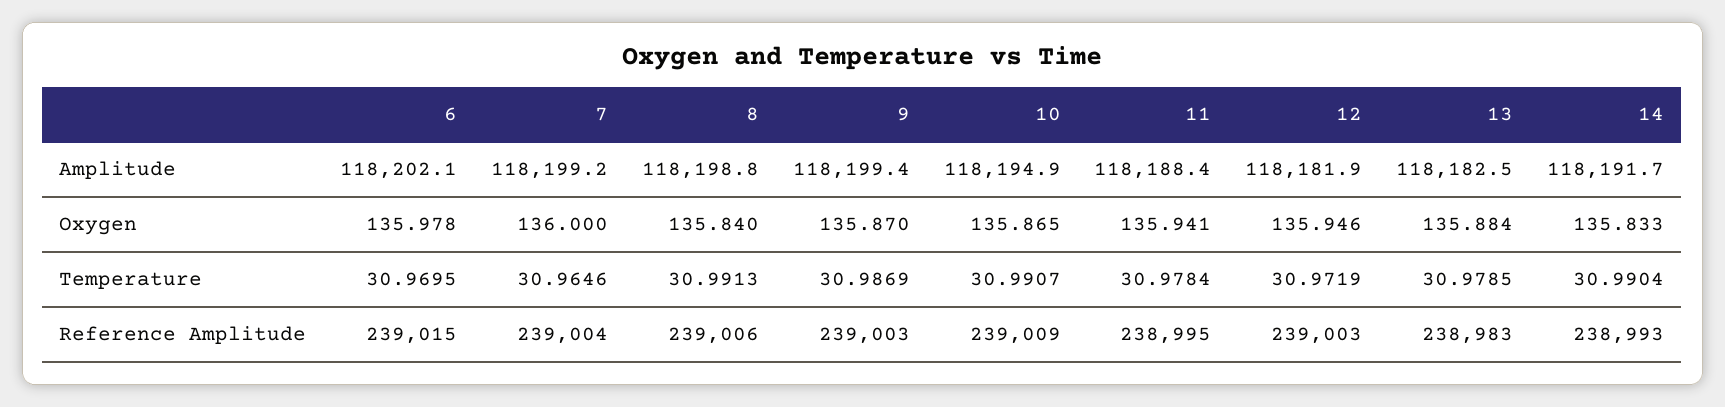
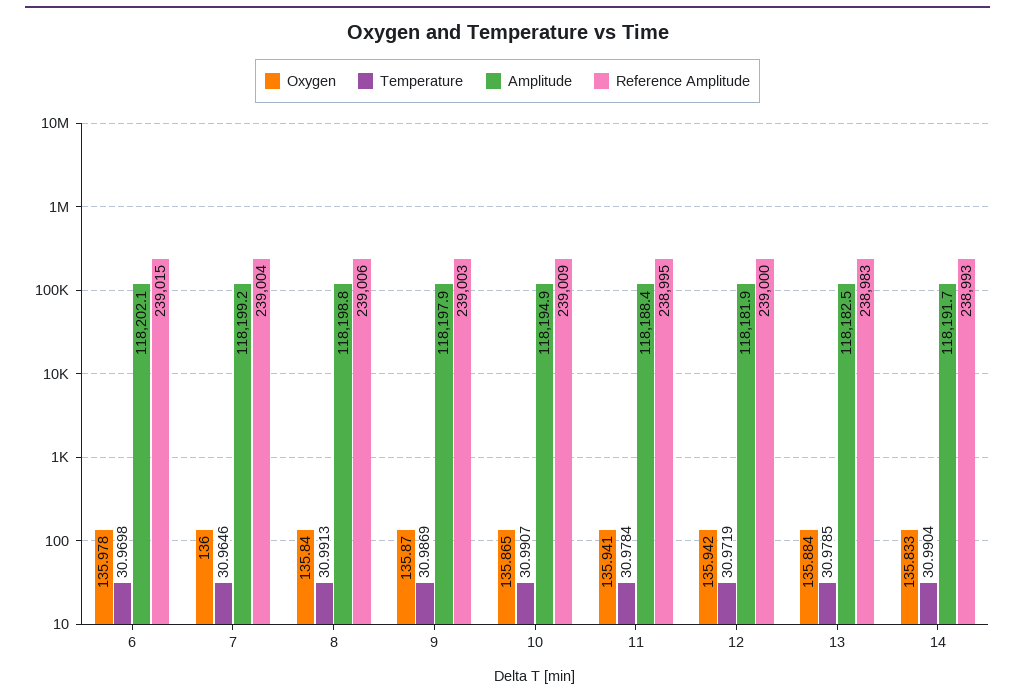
Amplitude, 9: 118199.4 -> 118197.9
Oxygen, 12: 135.946 -> 135.942
Temperature, 6: 30.9695 -> 30.9698
Reference Amplitude, 12: 239003 -> 239000

